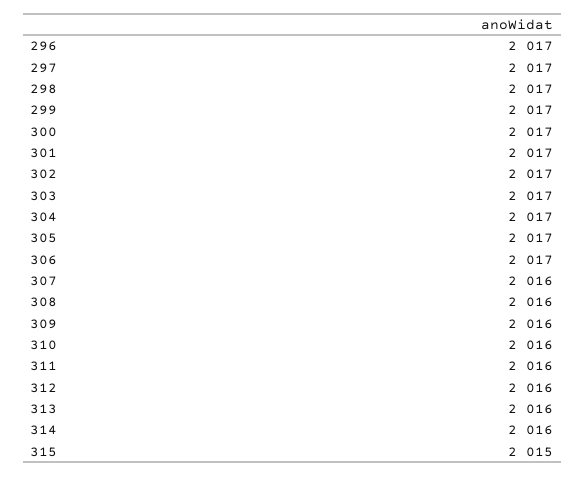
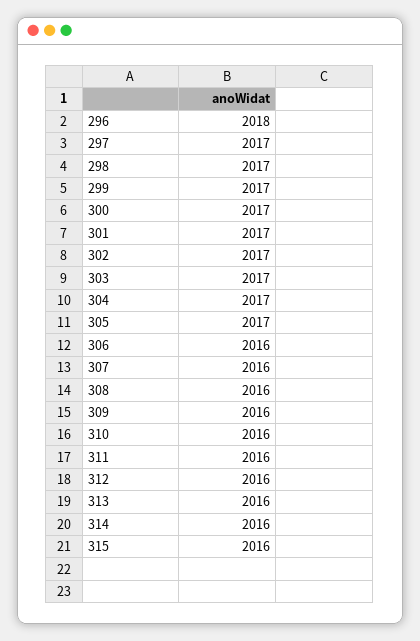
296: 2017 -> 2018
306: 2017 -> 2016
315: 2015 -> 2016

